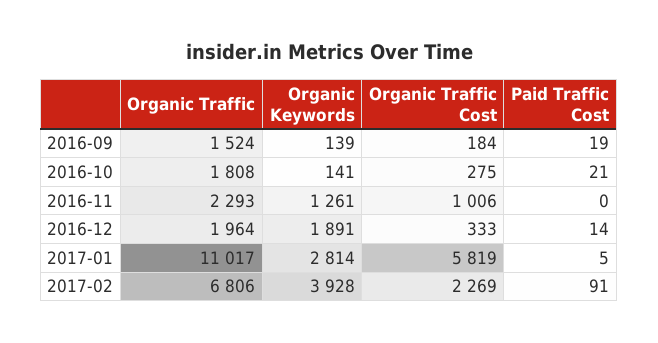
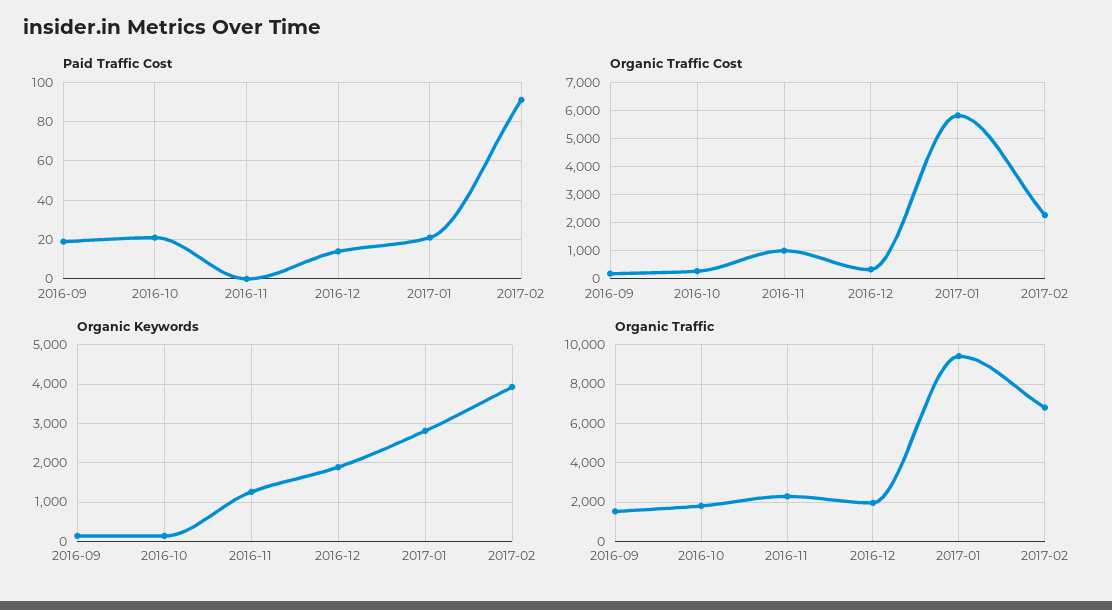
Organic Traffic, 2017-01: 11017 -> 9500
Paid Traffic Cost, 2017-01: 5 -> 20

